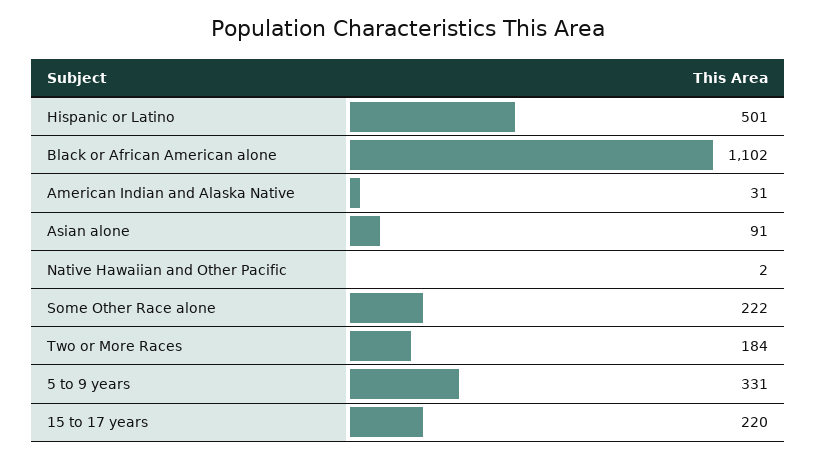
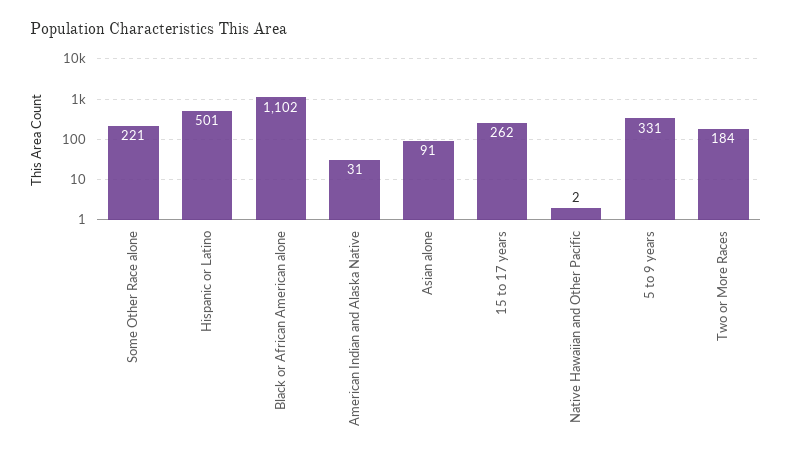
Some Other Race alone: 222 -> 221
15 to 17 years: 220 -> 262

